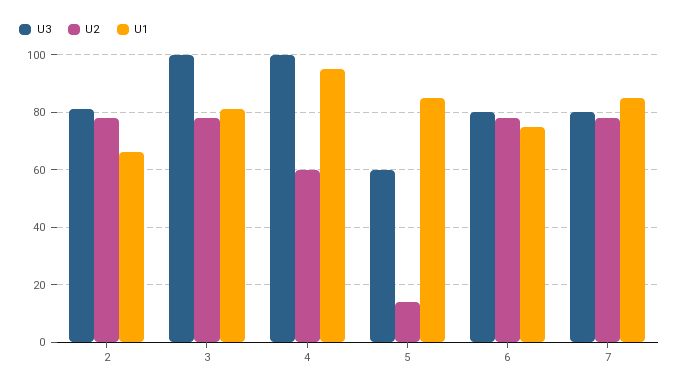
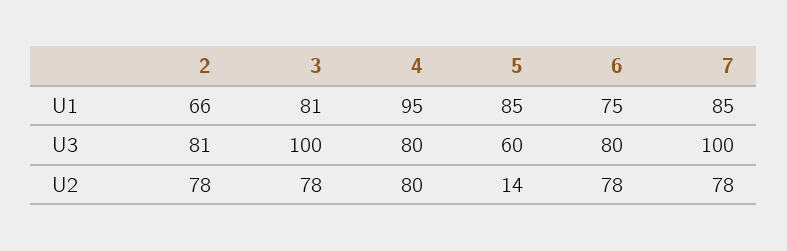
U3, 4: 100 -> 80
U2, 4: 60 -> 80
U3, 7: 80 -> 100

